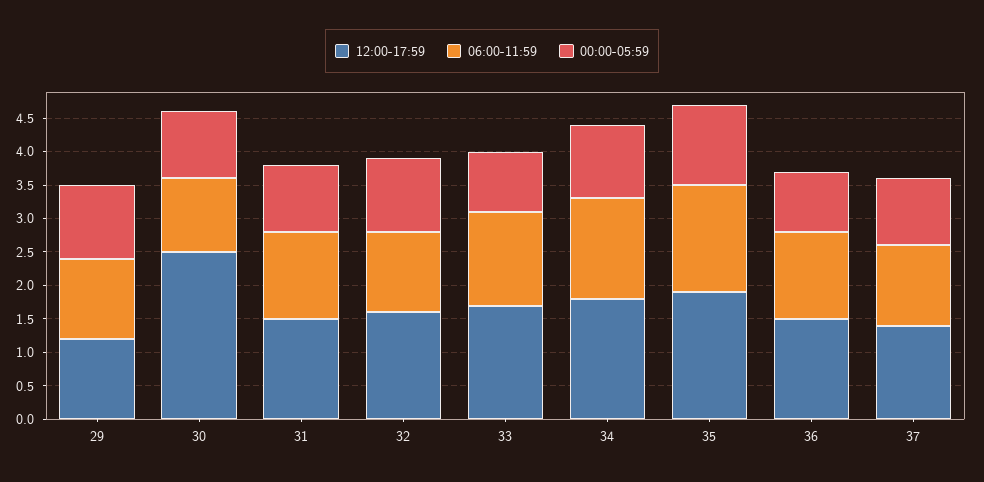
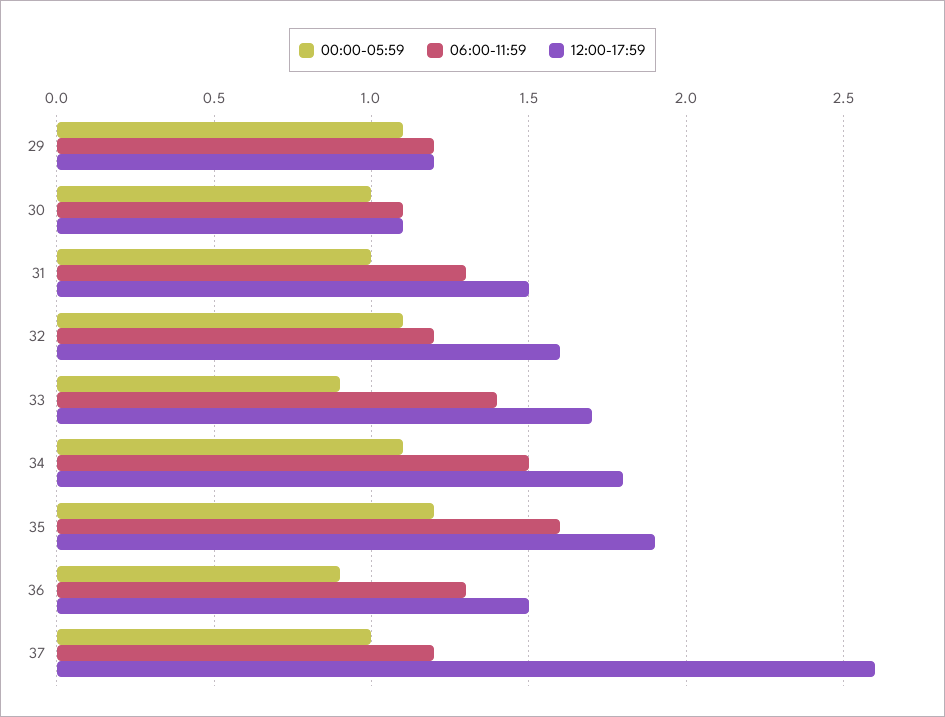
12:00-17:59, 30: 2.5 -> 1.1
12:00-17:59, 37: 1.5 -> 2.6

